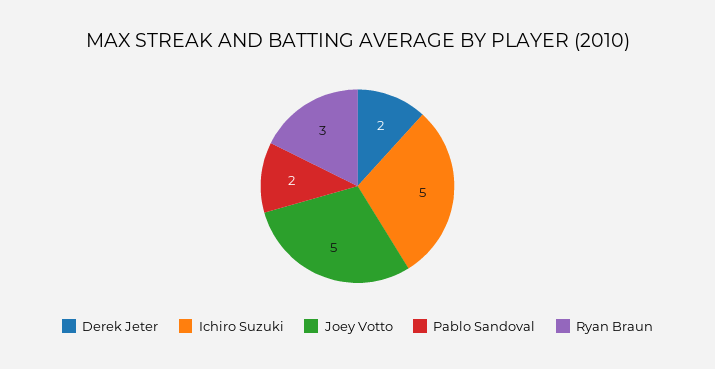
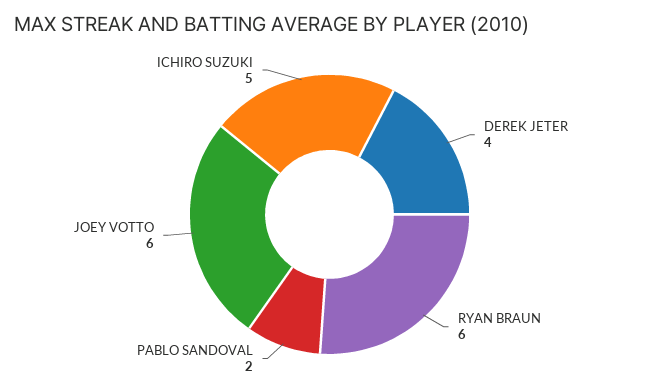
Derek Jeter: 2 -> 4
Joey Votto: 5 -> 6
Ryan Braun: 3 -> 6

